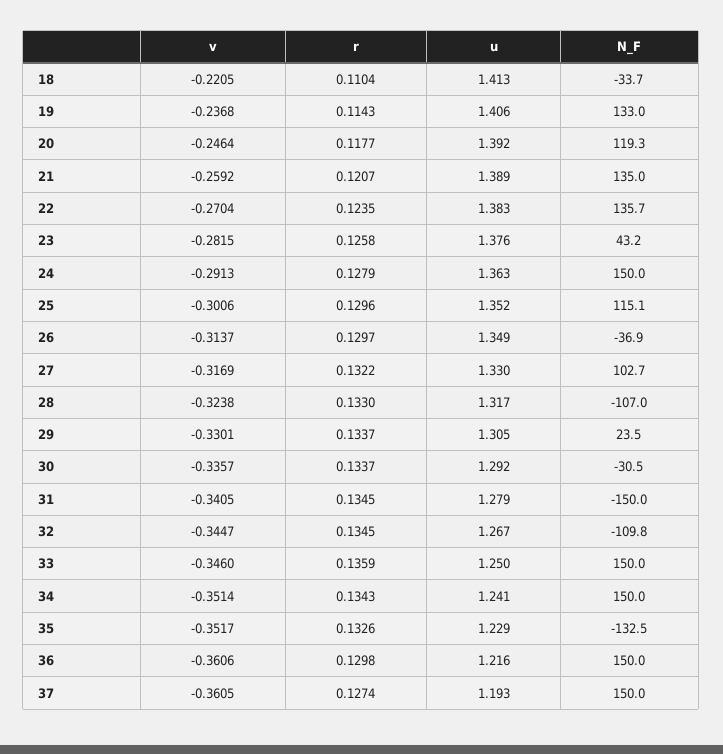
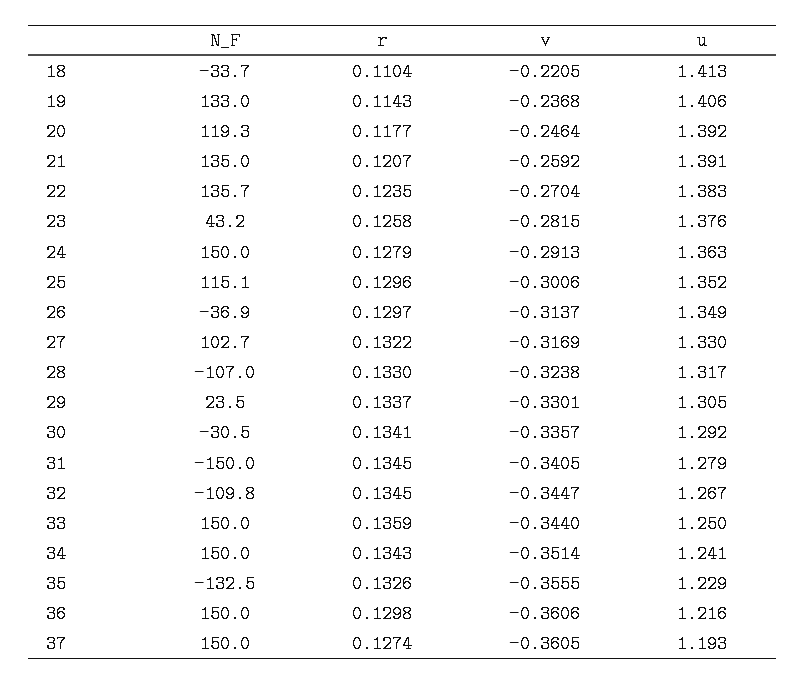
u, 21: 1.389 -> 1.391
r, 30: 0.1337 -> 0.1341
v, 33: -0.346 -> -0.344
v, 35: -0.3517 -> -0.3555

